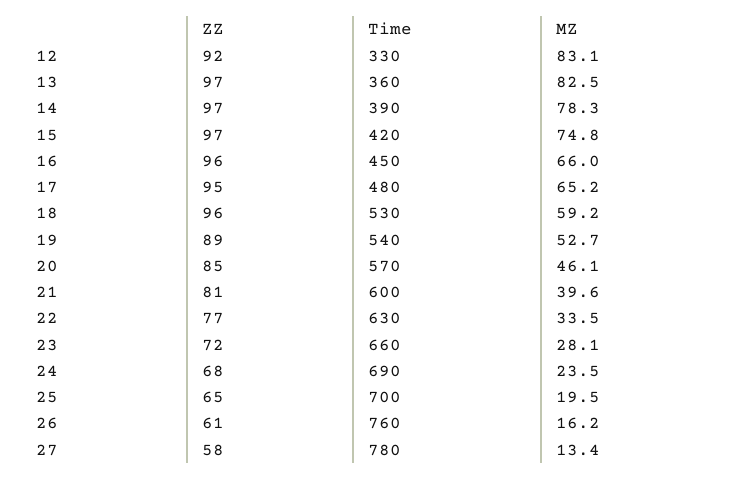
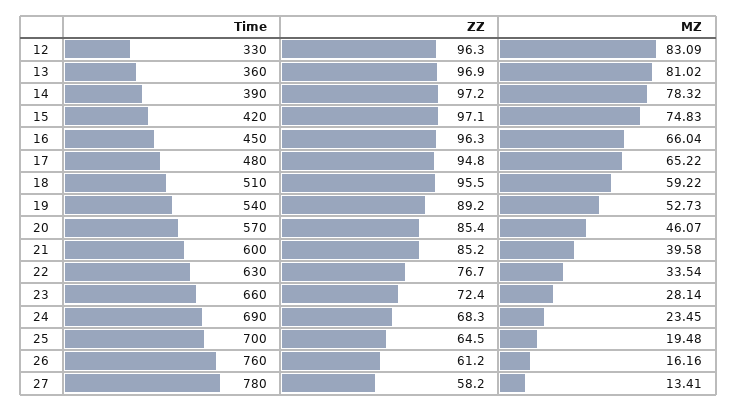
ZZ, 12: 92 -> 96.3
MZ, 13: 82.5 -> 81.02
Time, 18: 530 -> 510
ZZ, 21: 81 -> 85.2

